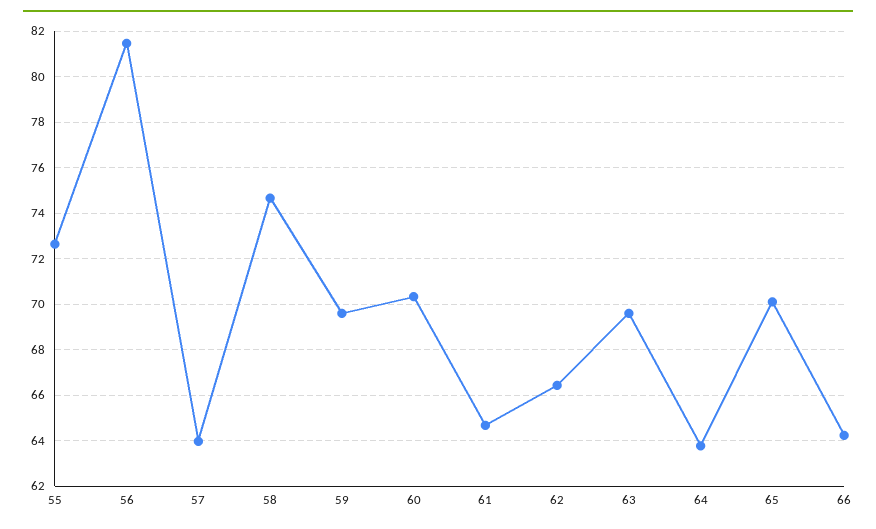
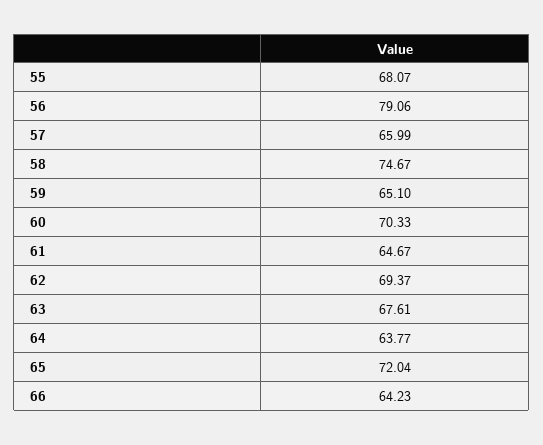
55: 72.5 -> 68.07
56: 81.5 -> 79.06
57: 64 -> 65.99
59: 69.5 -> 65.1
62: 66.5 -> 69.37
63: 69.5 -> 67.61
65: 70 -> 72.04

